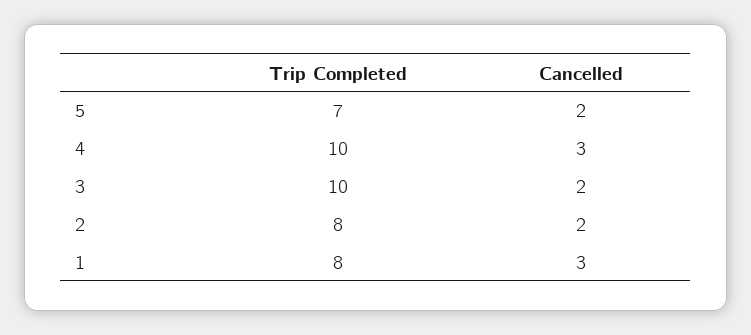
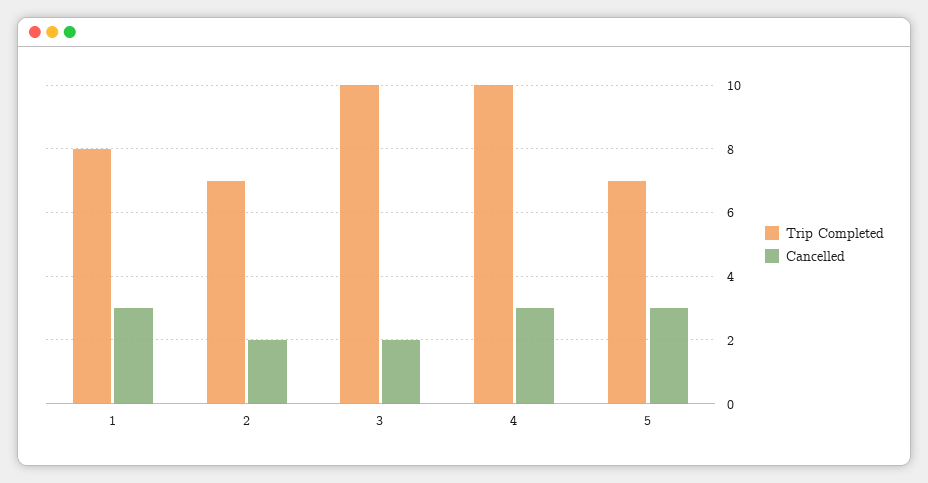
Cancelled, 5: 2 -> 3
Trip Completed, 2: 8 -> 7

